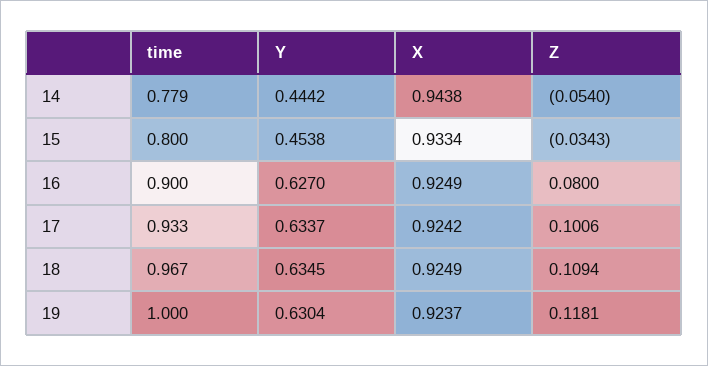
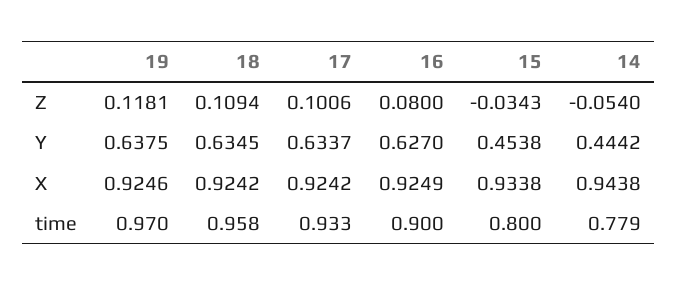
X, 15: 0.9334 -> 0.9338
time, 18: 0.967 -> 0.958
X, 18: 0.9249 -> 0.9242
time, 19: 1 -> 0.97
Y, 19: 0.6304 -> 0.6375
X, 19: 0.9237 -> 0.9246

